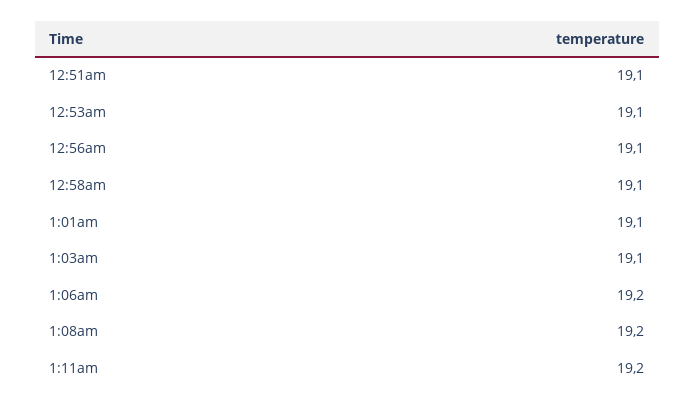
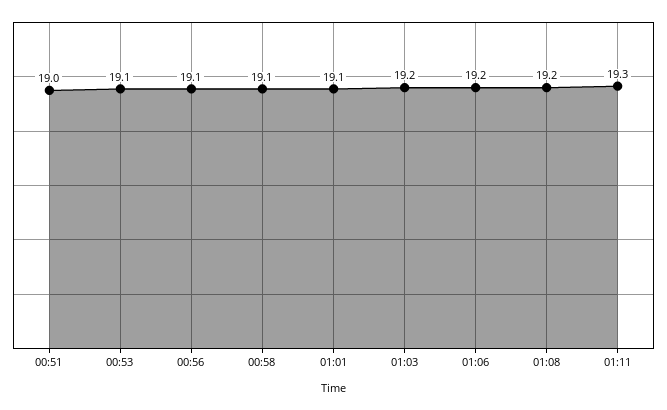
12:51am: 19.1 -> 19
1:03am: 19.1 -> 19.2
1:11am: 19.2 -> 19.3

